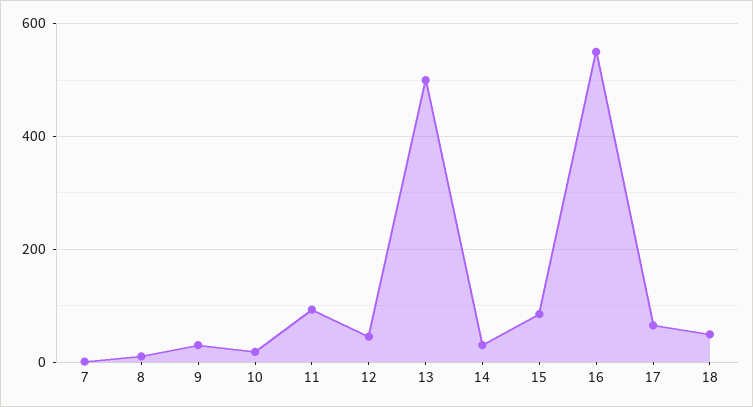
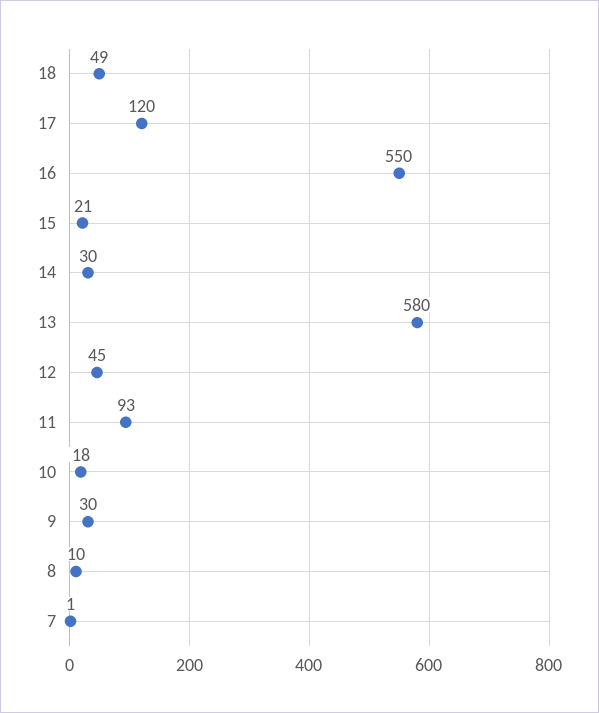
13: 500 -> 580
15: 80 -> 21
17: 60 -> 120

